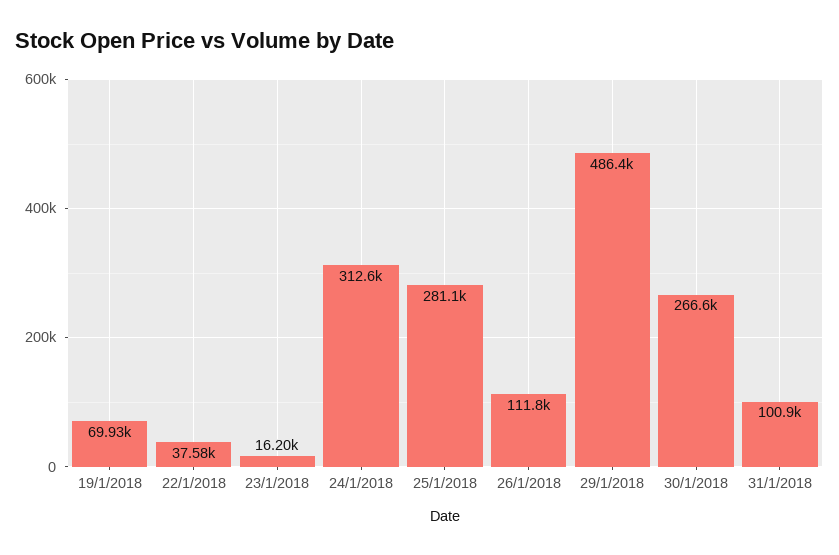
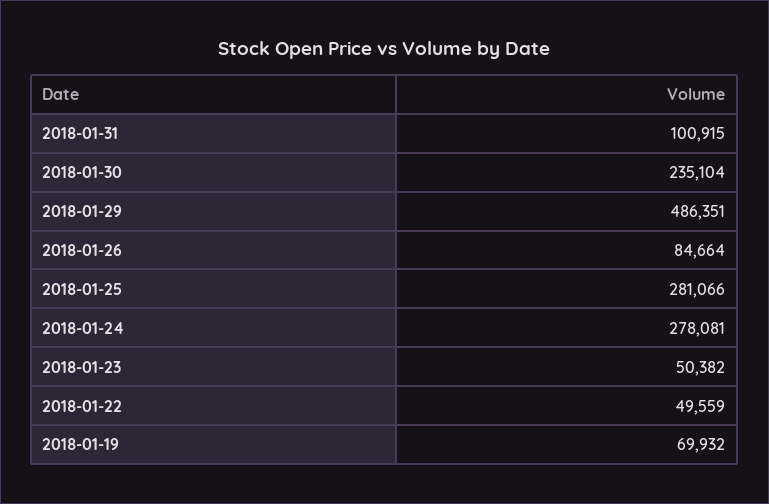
22/1/2018: 37580 -> 49559
23/1/2018: 16200 -> 50382
24/1/2018: 312600 -> 278081
26/1/2018: 111800 -> 84664
30/1/2018: 266600 -> 235104

